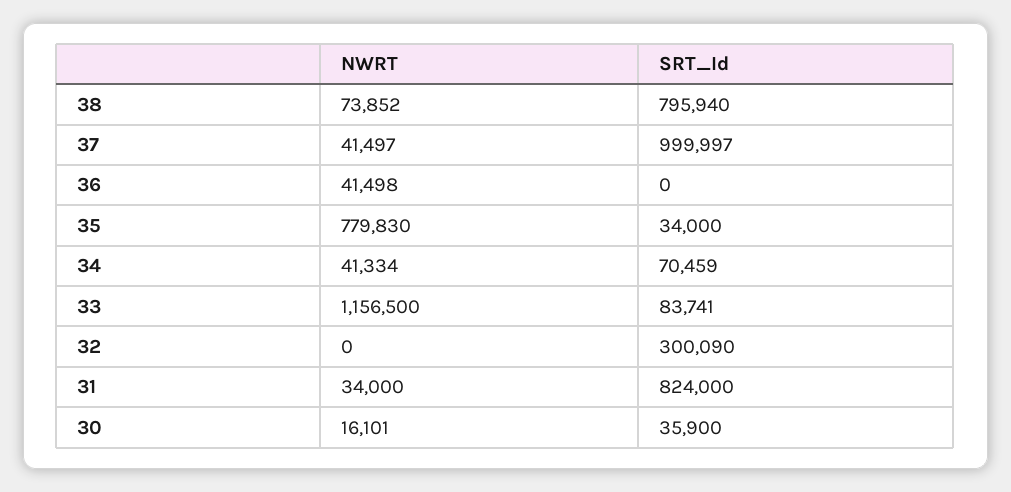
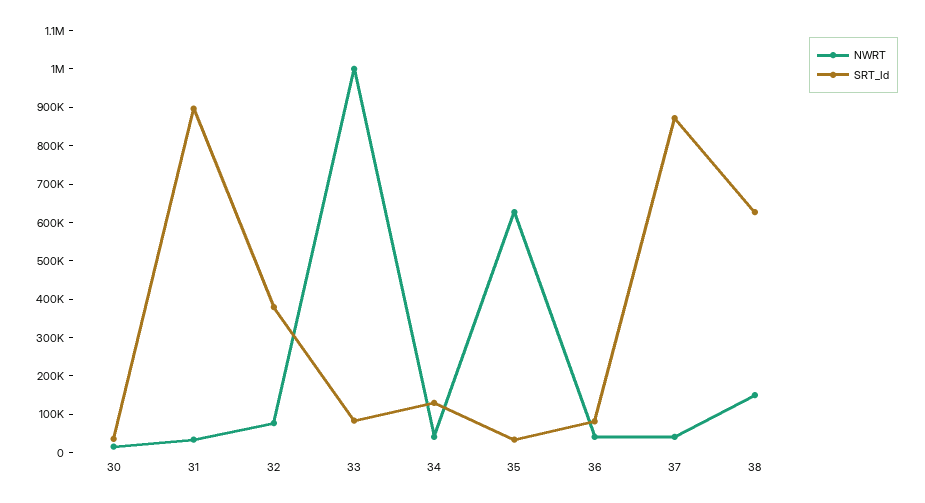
NWRT, 38: 73852 -> 150000
SRT_Id, 38: 795940 -> 625000
SRT_Id, 37: 999997 -> 875000
SRT_Id, 36: 0 -> 75000
NWRT, 35: 779830 -> 625000
SRT_Id, 34: 70459 -> 125000
NWRT, 33: 1156500 -> 1000000
NWRT, 32: 0 -> 75000
SRT_Id, 32: 300090 -> 375000
SRT_Id, 31: 824000 -> 900000

